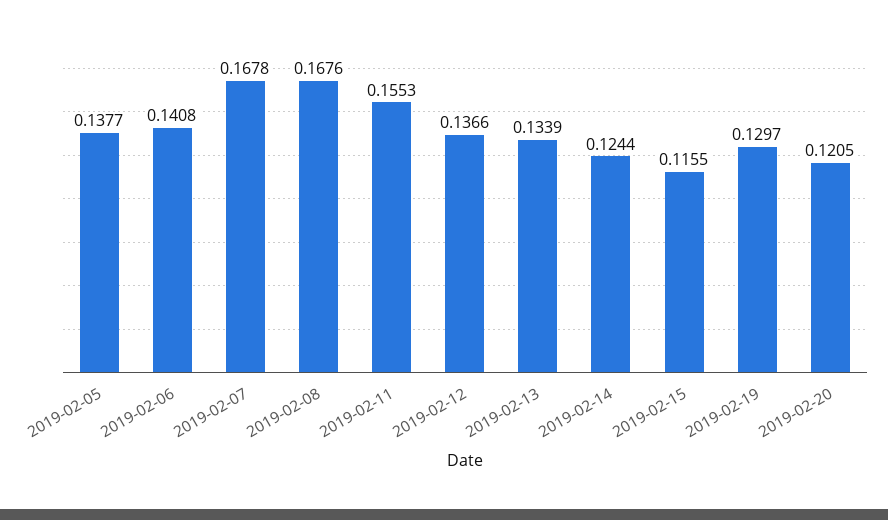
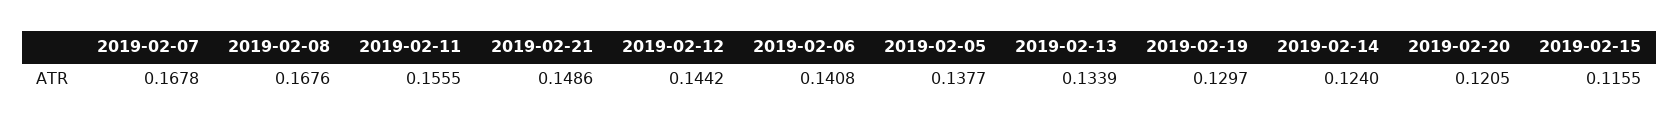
2019-02-11: 0.1553 -> 0.1555
2019-02-12: 0.1366 -> 0.1442
2019-02-14: 0.1244 -> 0.124
2019-02-21: none -> 0.1486

